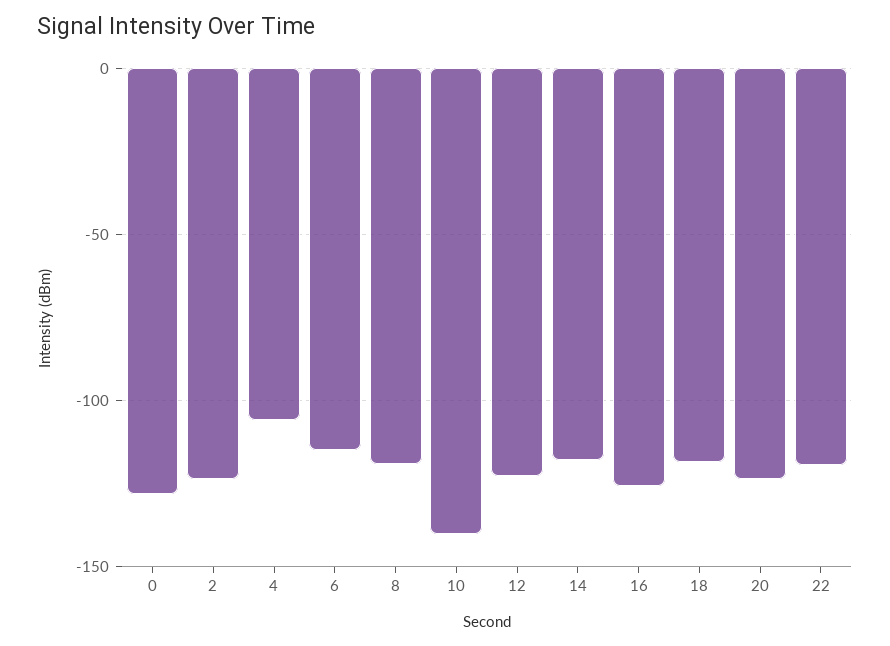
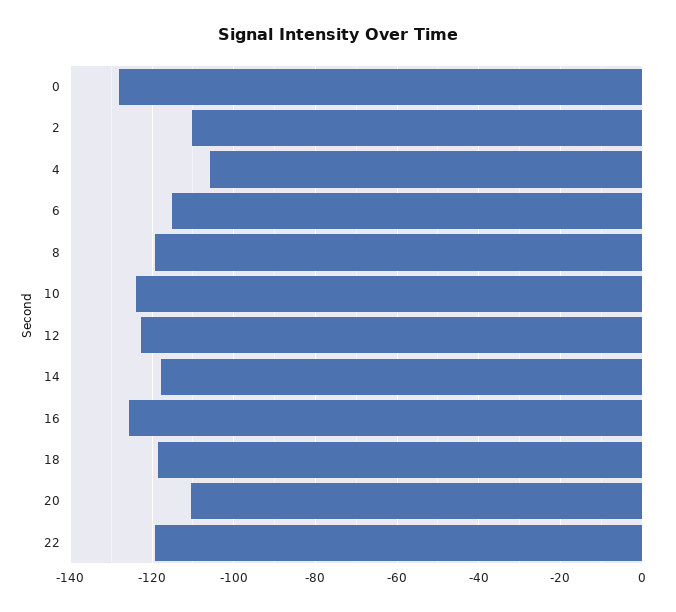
2: -125 -> -110
10: -140 -> -124
20: -125 -> -110

